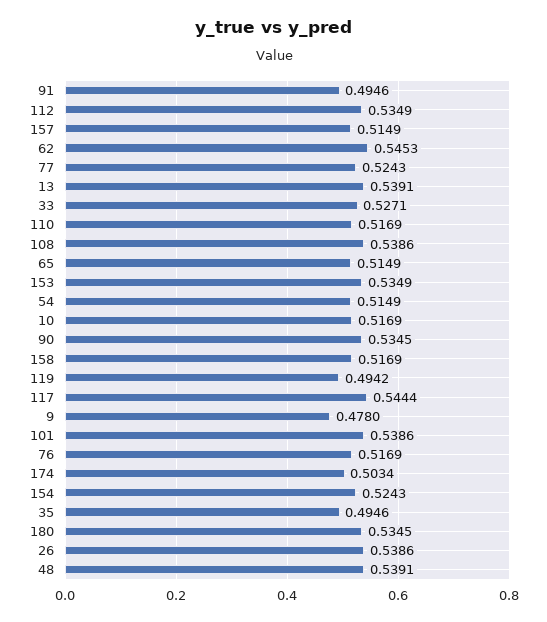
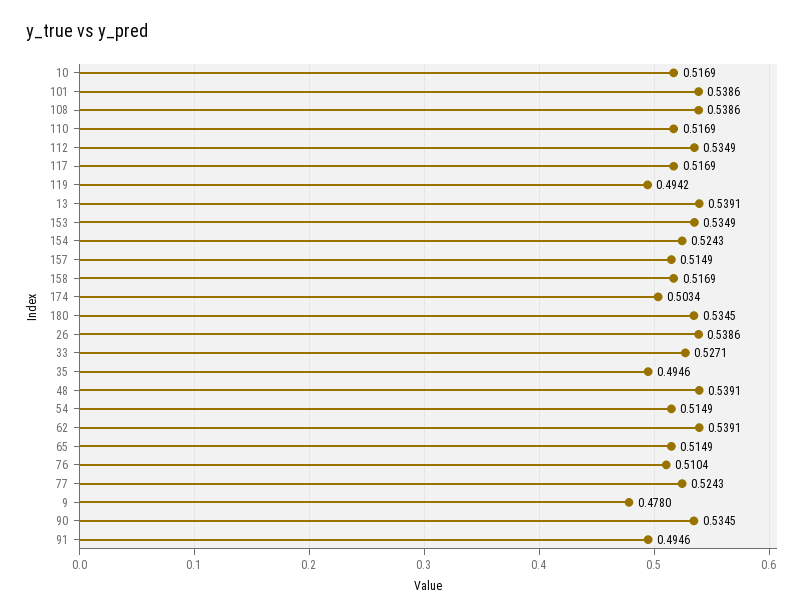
62: 0.5453 -> 0.5391
117: 0.5444 -> 0.5169
76: 0.5169 -> 0.5104

